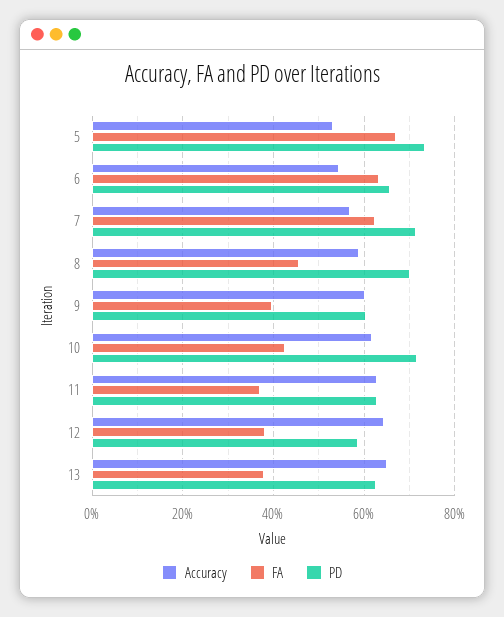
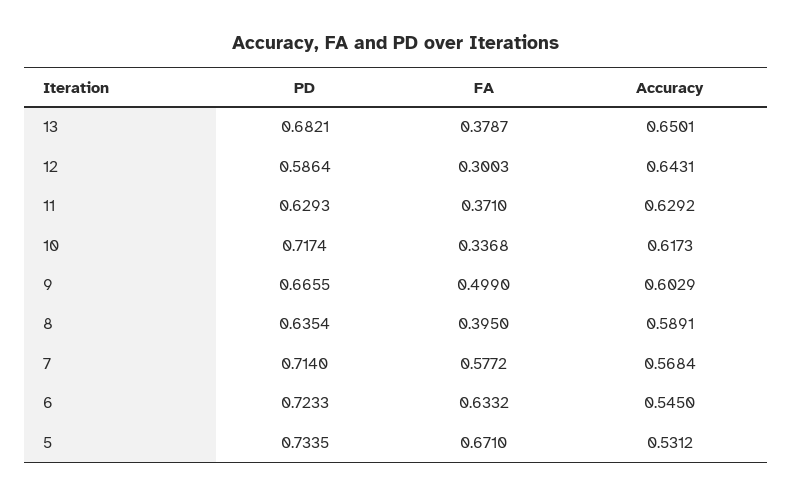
PD, 6: 0.66 -> 0.7233
FA, 7: 0.62 -> 0.5772
FA, 8: 0.46 -> 0.395
PD, 8: 0.7 -> 0.6354
FA, 9: 0.4 -> 0.499
PD, 9: 0.6 -> 0.6655
FA, 10: 0.42 -> 0.3368
FA, 12: 0.38 -> 0.3003
PD, 13: 0.62 -> 0.6821

